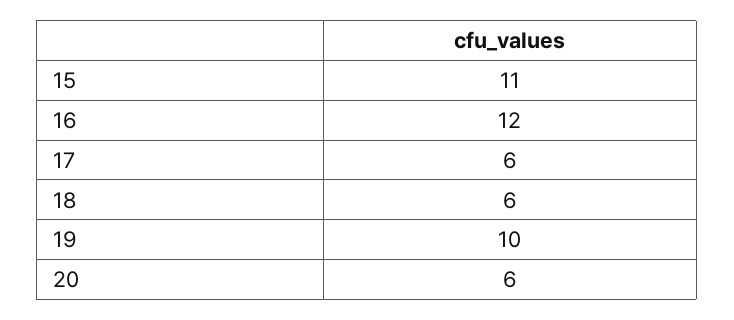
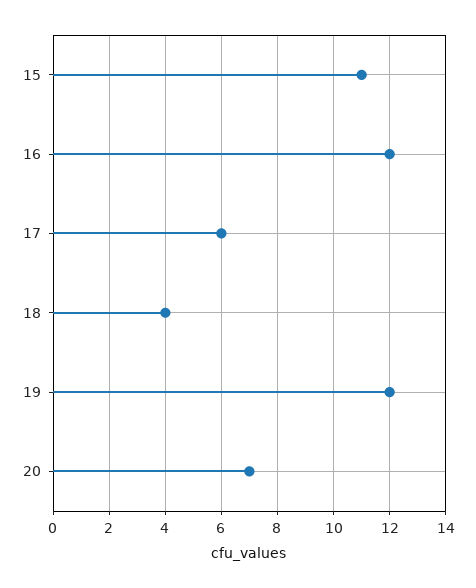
18: 6 -> 4
19: 10 -> 12
20: 6 -> 7

